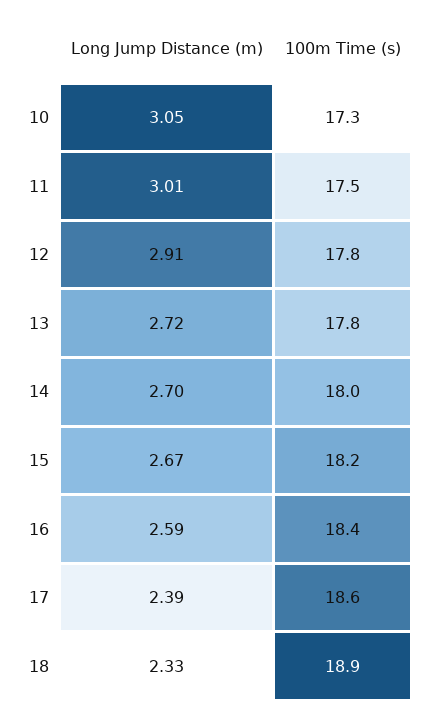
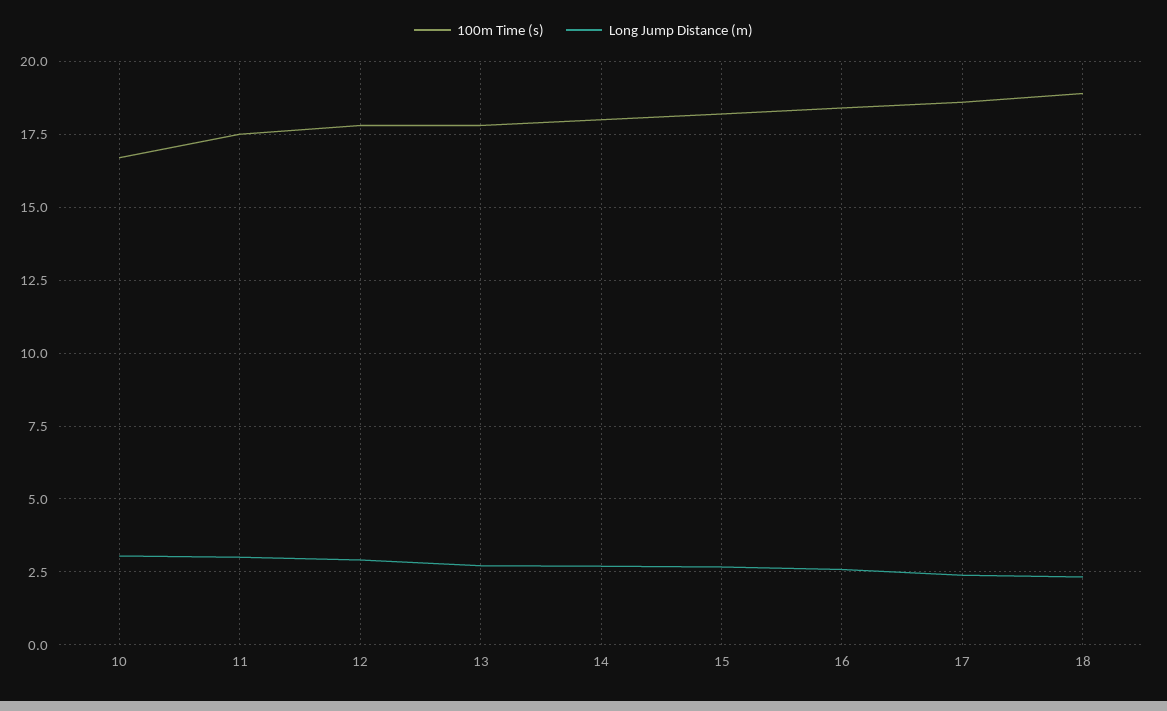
100m Time (s), 10: 17.3 -> 16.75

